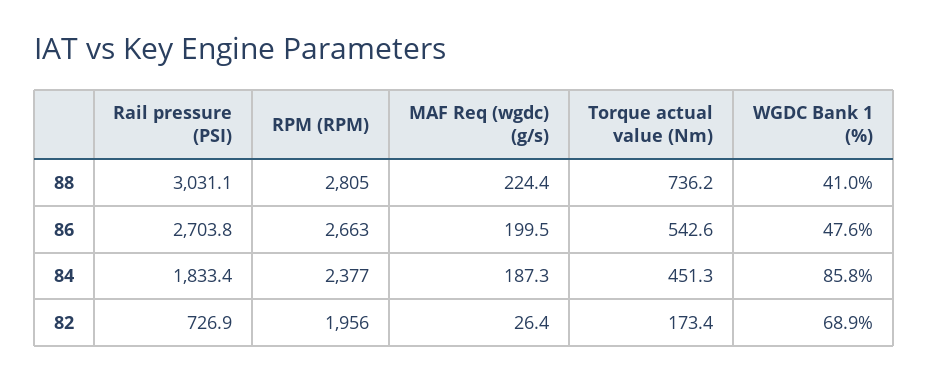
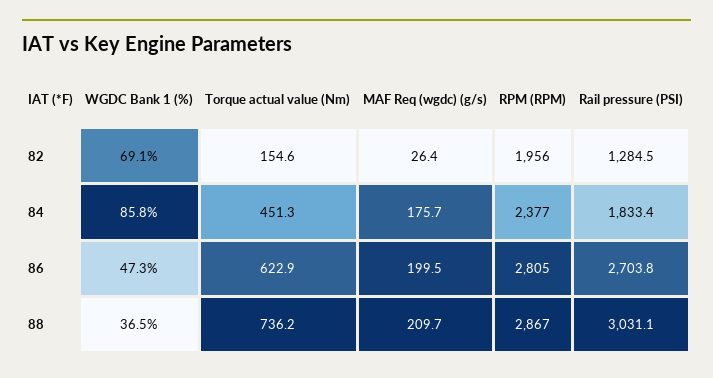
RPM (RPM), 88: 2805 -> 2867
MAF Req (wgdc) (g/s), 88: 224.4 -> 209.7
WGDC Bank 1 (%), 88: 41 -> 36.5
RPM (RPM), 86: 2663 -> 2805
Torque actual value (Nm), 86: 542.6 -> 622.9
WGDC Bank 1 (%), 86: 47.6 -> 47.3
MAF Req (wgdc) (g/s), 84: 187.3 -> 175.7
Rail pressure (PSI), 82: 726.9 -> 1284.5
Torque actual value (Nm), 82: 173.4 -> 154.6
WGDC Bank 1 (%), 82: 68.9 -> 69.1

